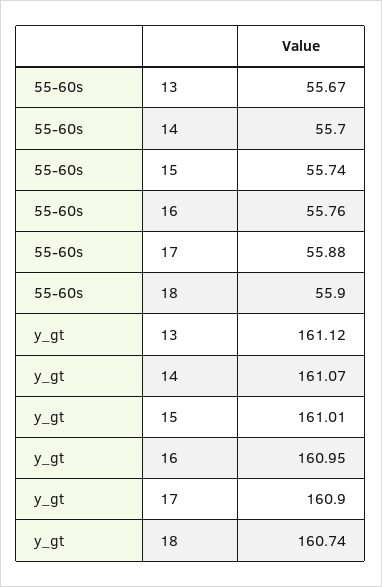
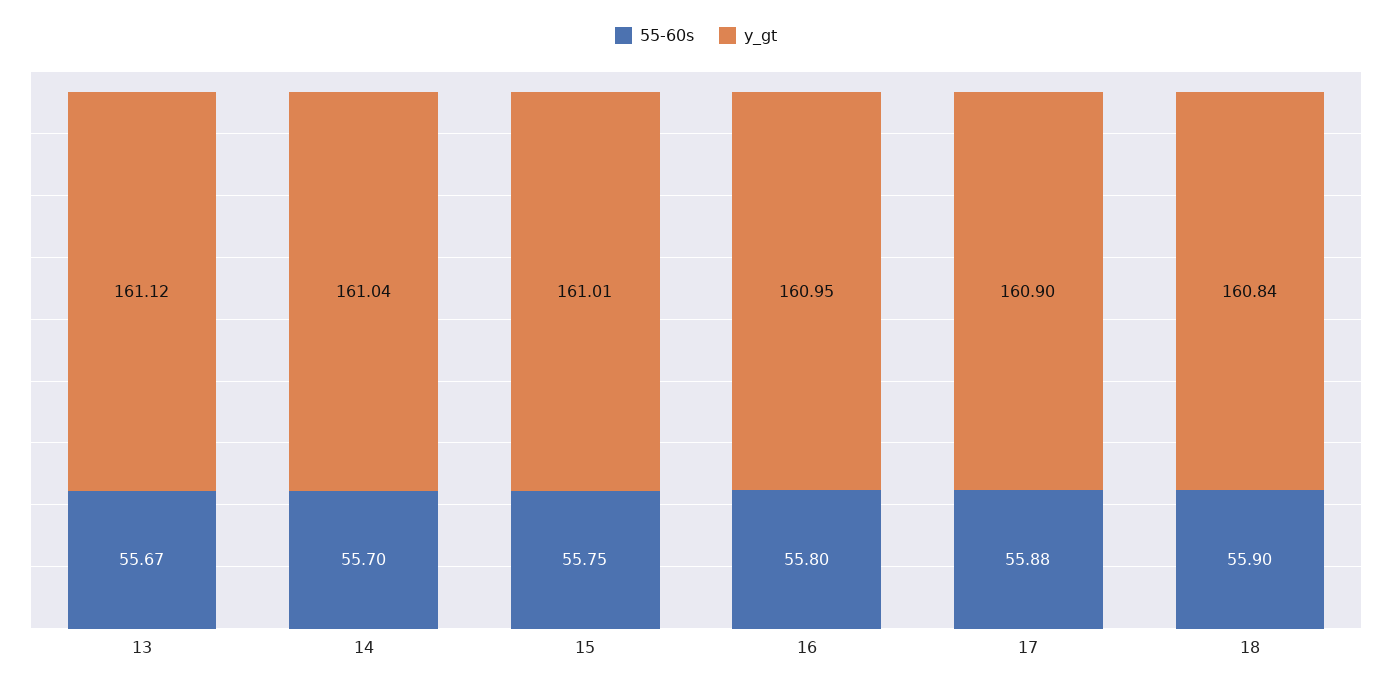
55-60s, 15: 55.74 -> 55.75
55-60s, 16: 55.76 -> 55.8
y_gt, 14: 161.07 -> 161.04
y_gt, 18: 160.74 -> 160.84

